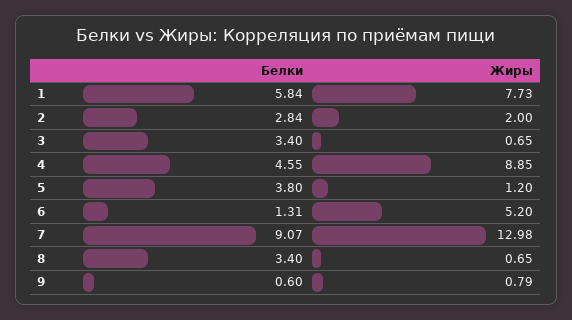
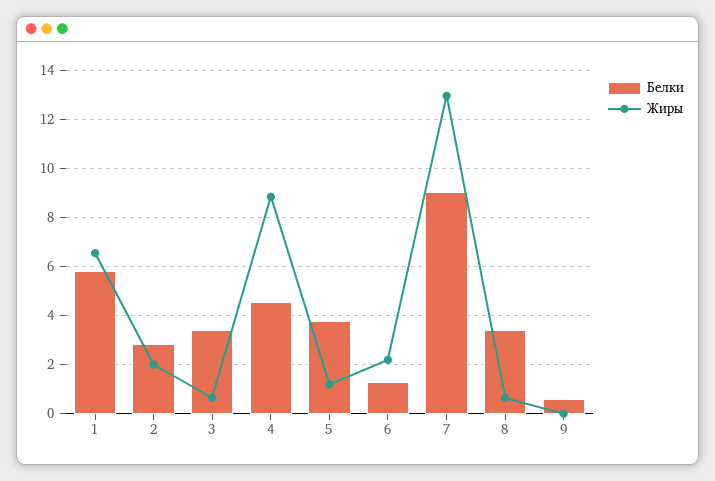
Жиры, 1: 7.73 -> 6.5
Жиры, 6: 5.2 -> 2.25
Жиры, 9: 0.79 -> 0

